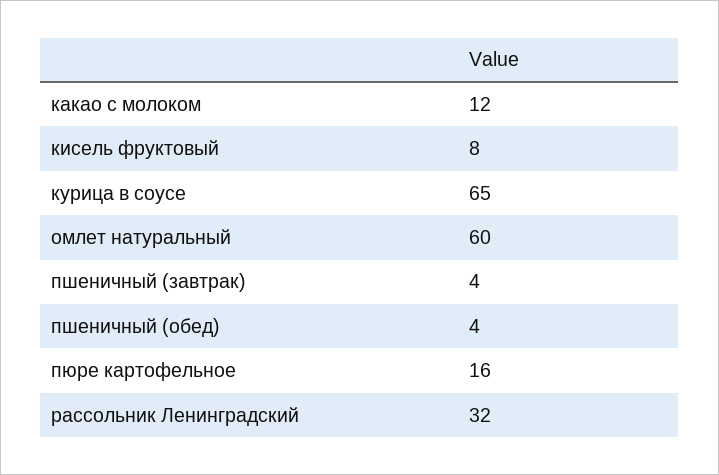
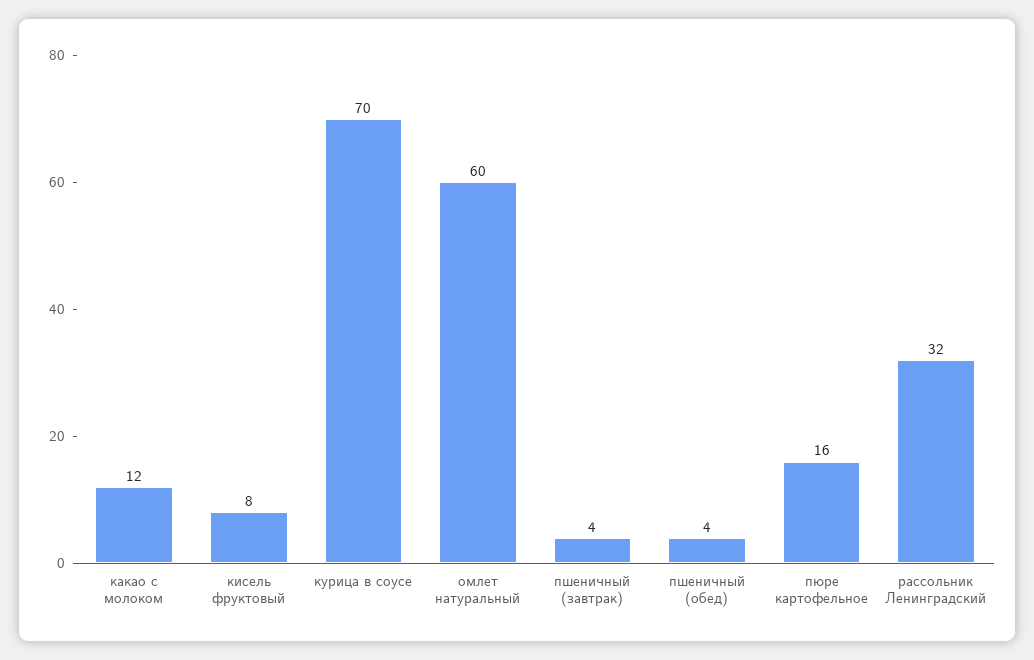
курица в соусе: 65 -> 70

